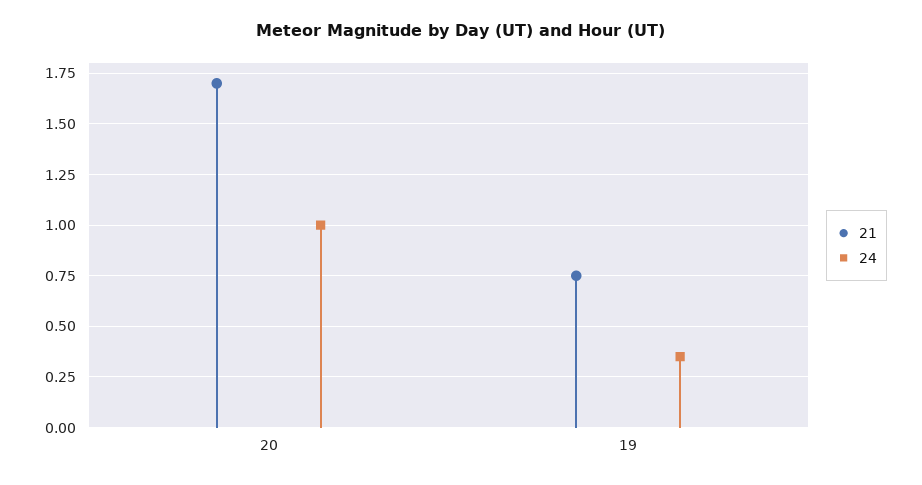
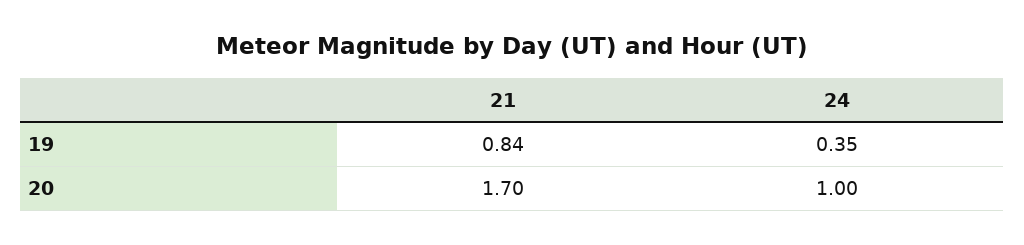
21, 19: 0.75 -> 0.84

